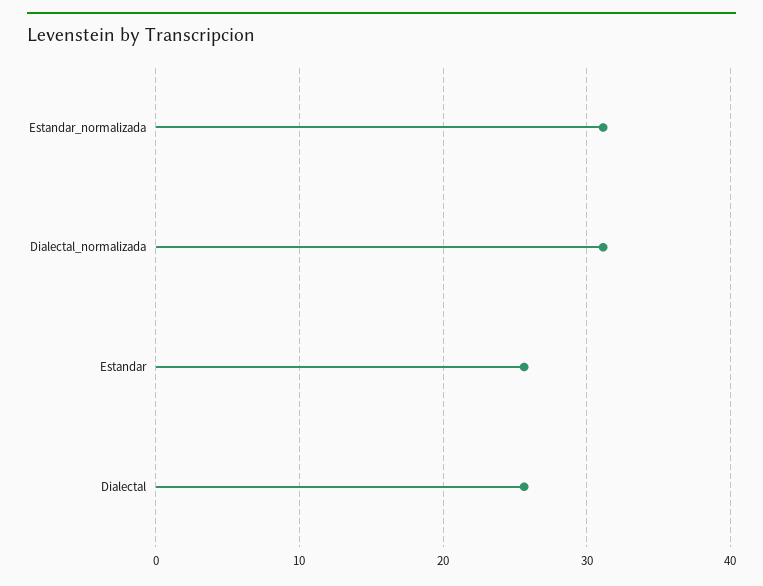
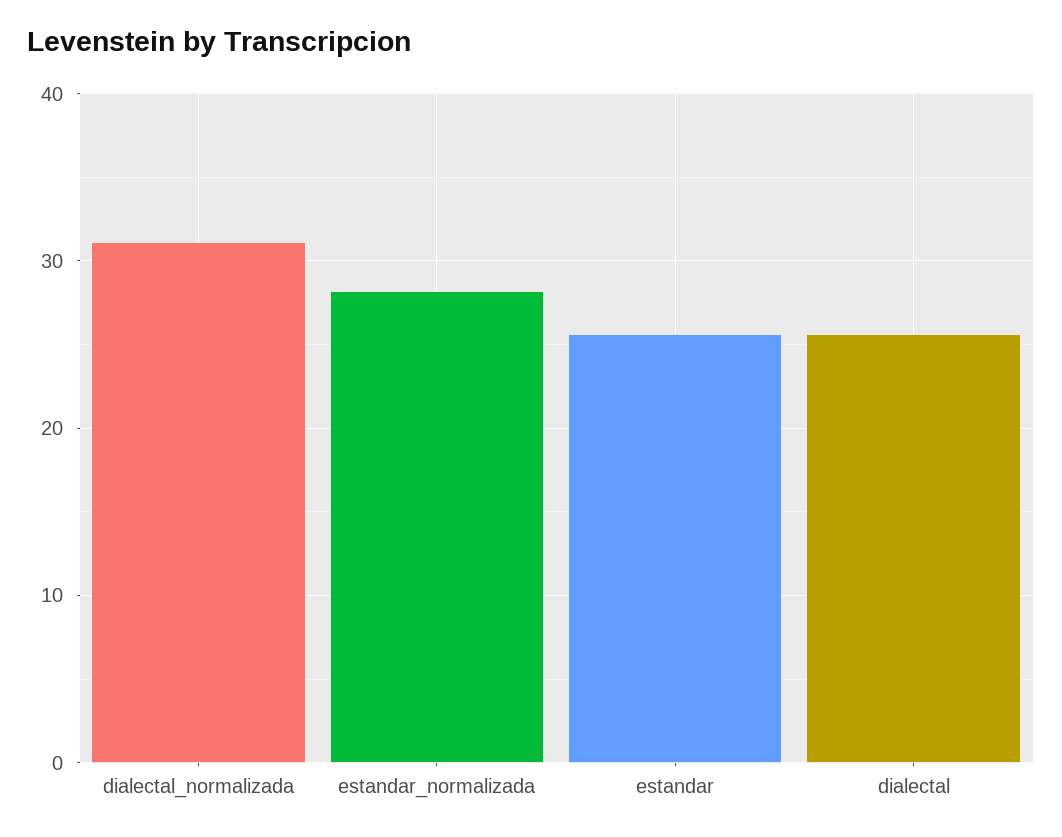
Estandar_normalizada: 31 -> 28

